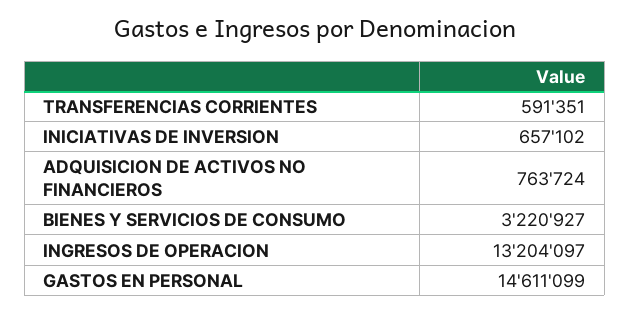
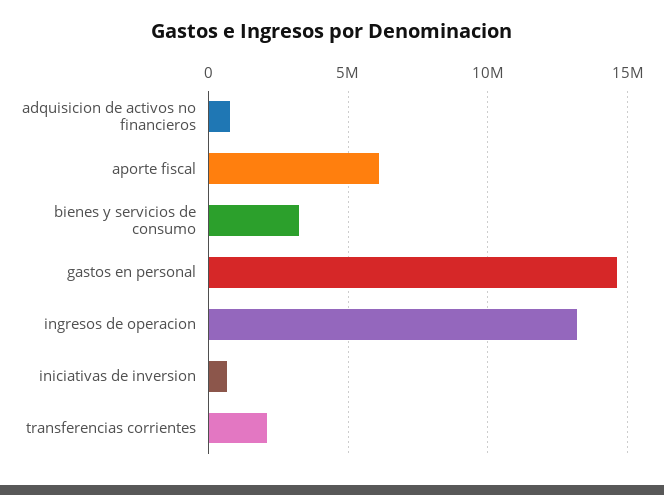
TRANSFERENCIAS CORRIENTES: 591351 -> 2000000
aporte fiscal: none -> 6000000

